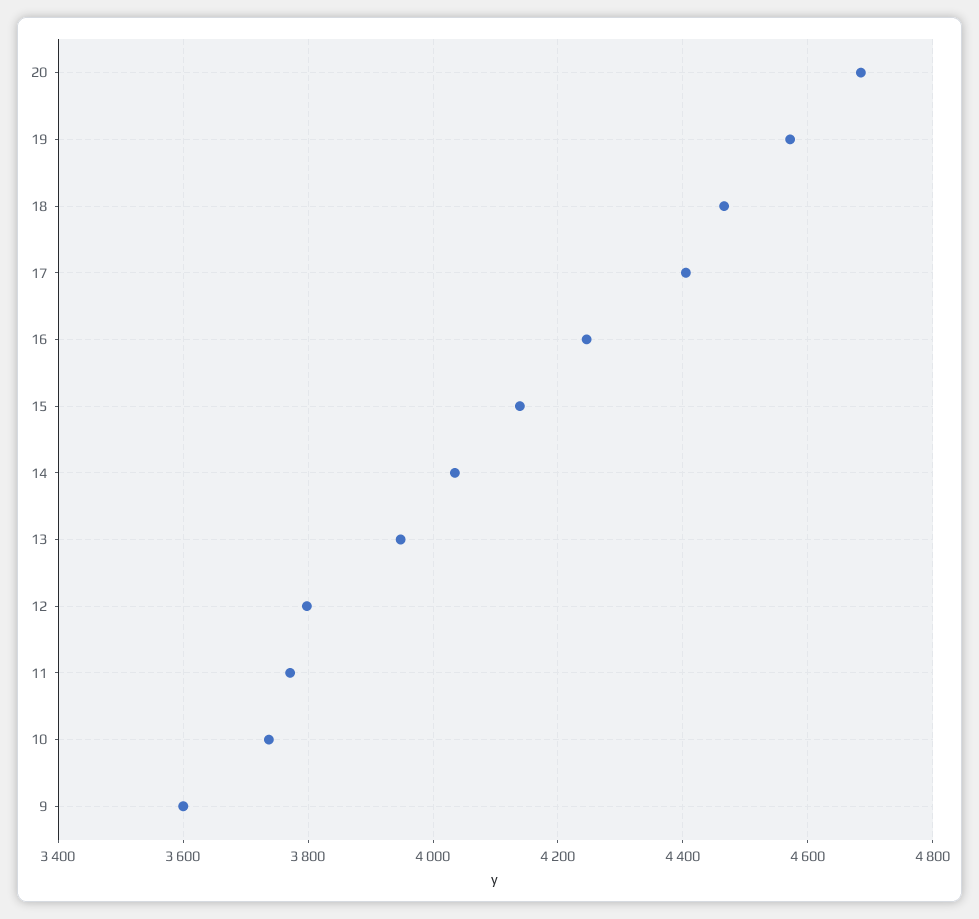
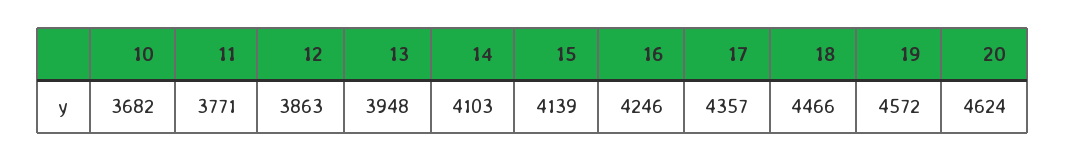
20: 4680 -> 4624
17: 4400 -> 4357
14: 4040 -> 4103
12: 3800 -> 3863
10: 3740 -> 3682
9: 3600 -> none

